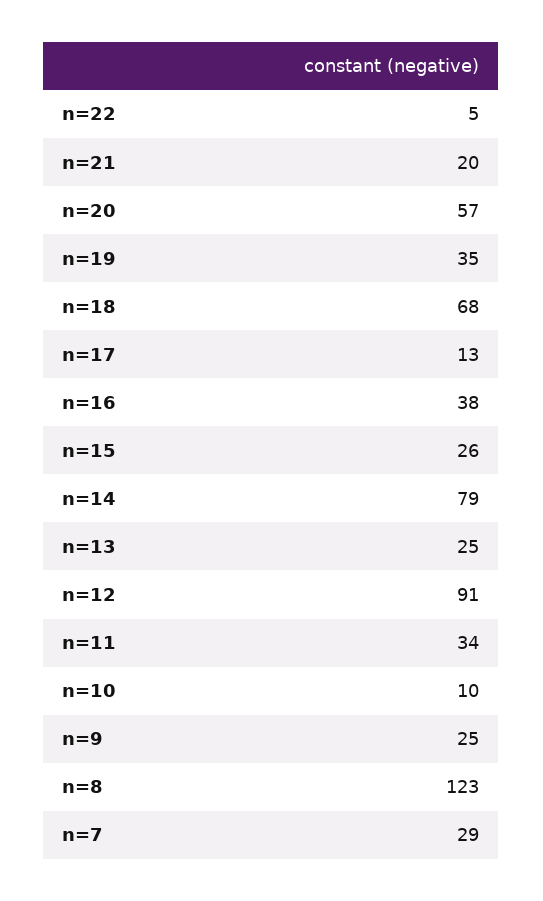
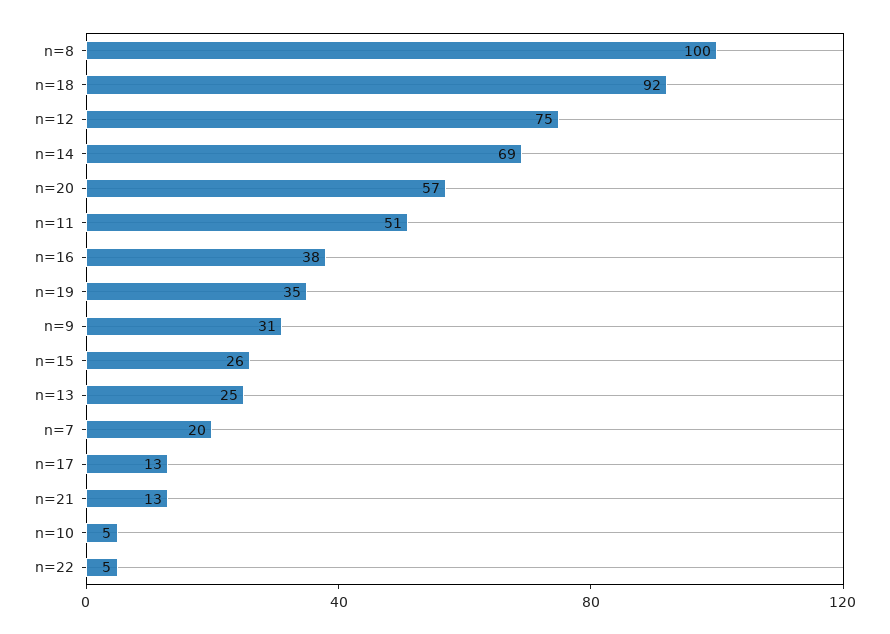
n=21: 20 -> 13
n=18: 68 -> 92
n=14: 79 -> 69
n=12: 91 -> 75
n=11: 34 -> 51
n=10: 10 -> 5
n=9: 25 -> 31
n=8: 123 -> 100
n=7: 29 -> 20

